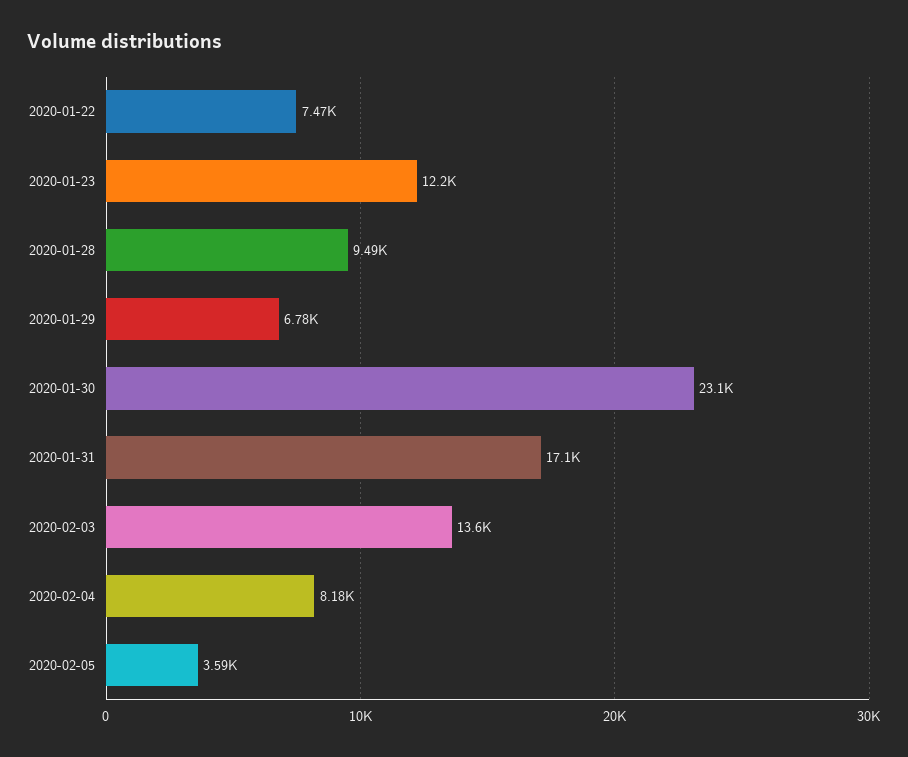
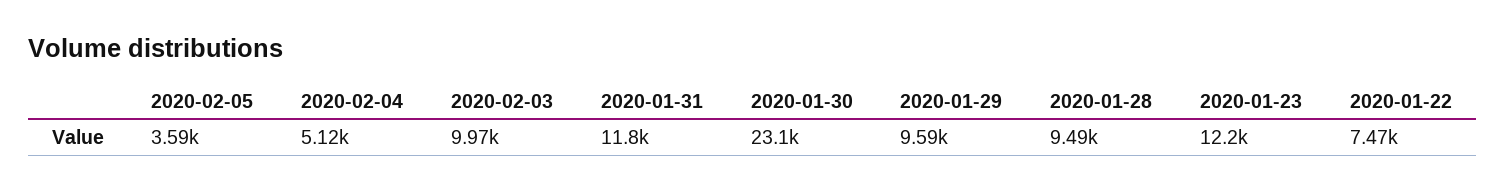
2020-01-29: 6780 -> 9590
2020-01-31: 17100 -> 11800
2020-02-03: 13600 -> 9970
2020-02-04: 8180 -> 5120

